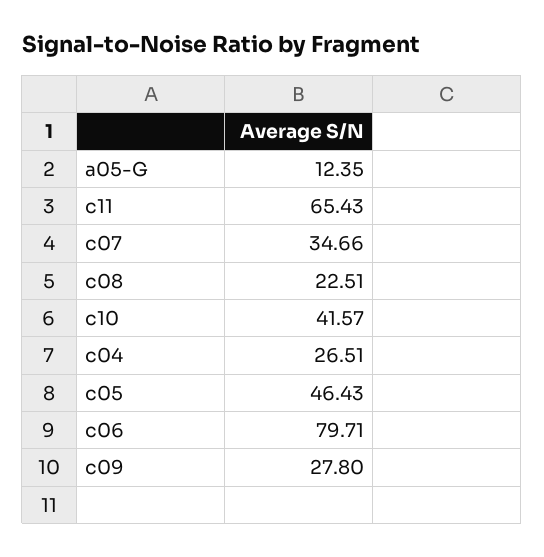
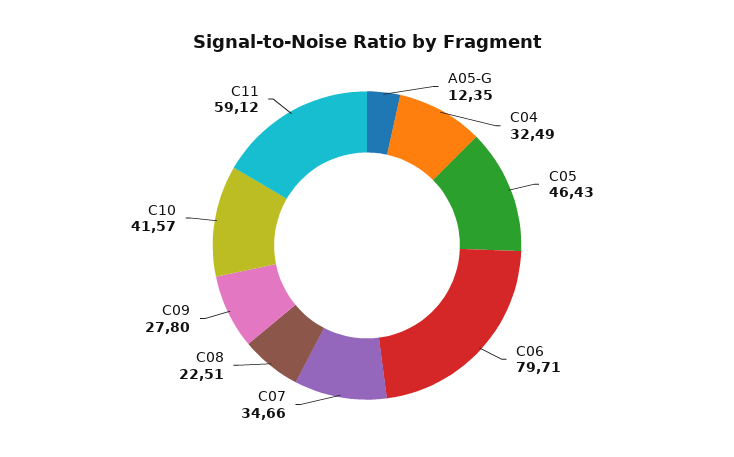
c11: 65.43 -> 59.12
c04: 26.51 -> 32.49

